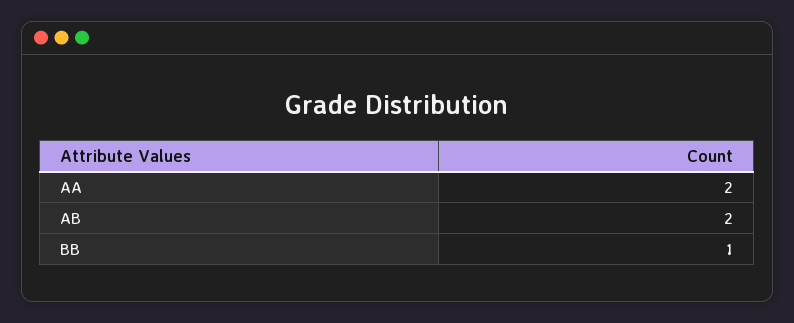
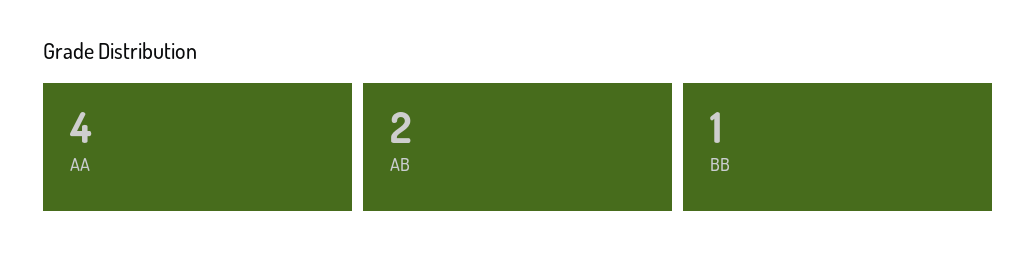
AA: 2 -> 4

